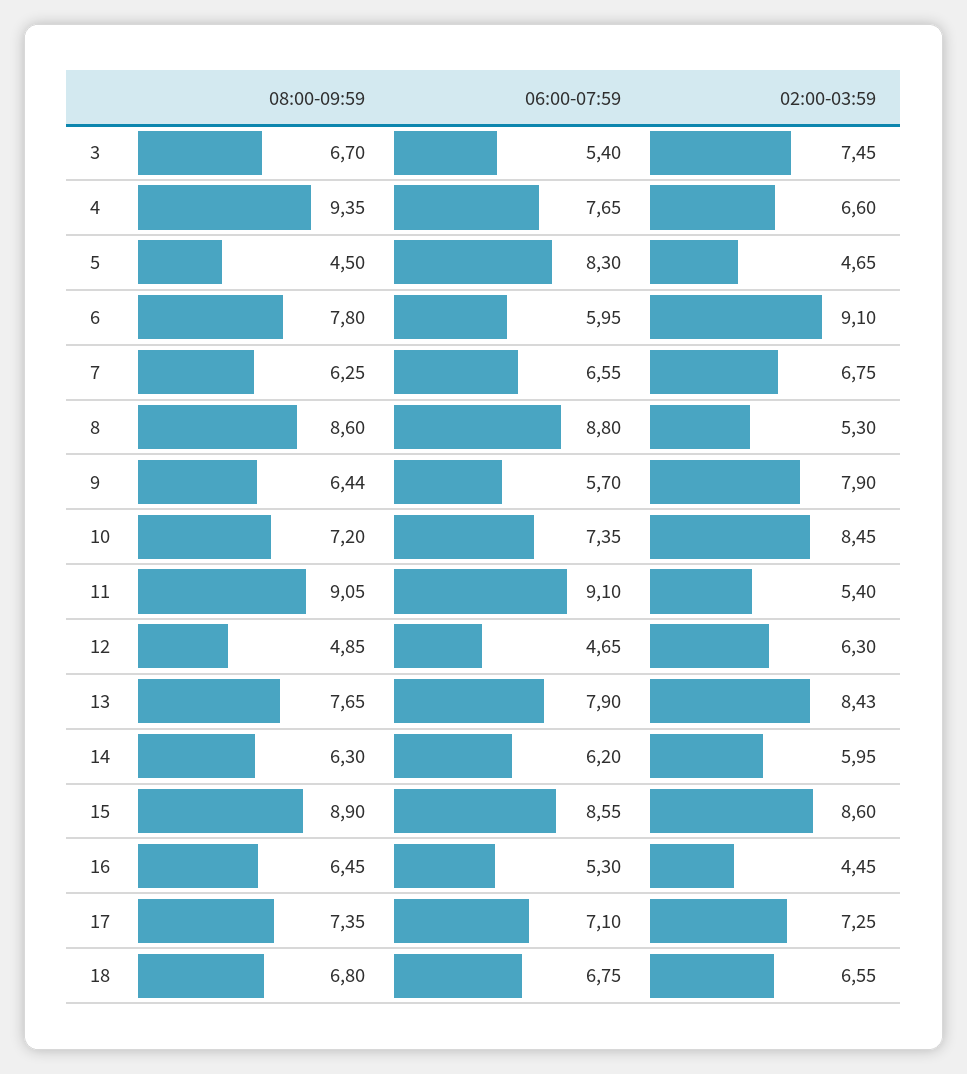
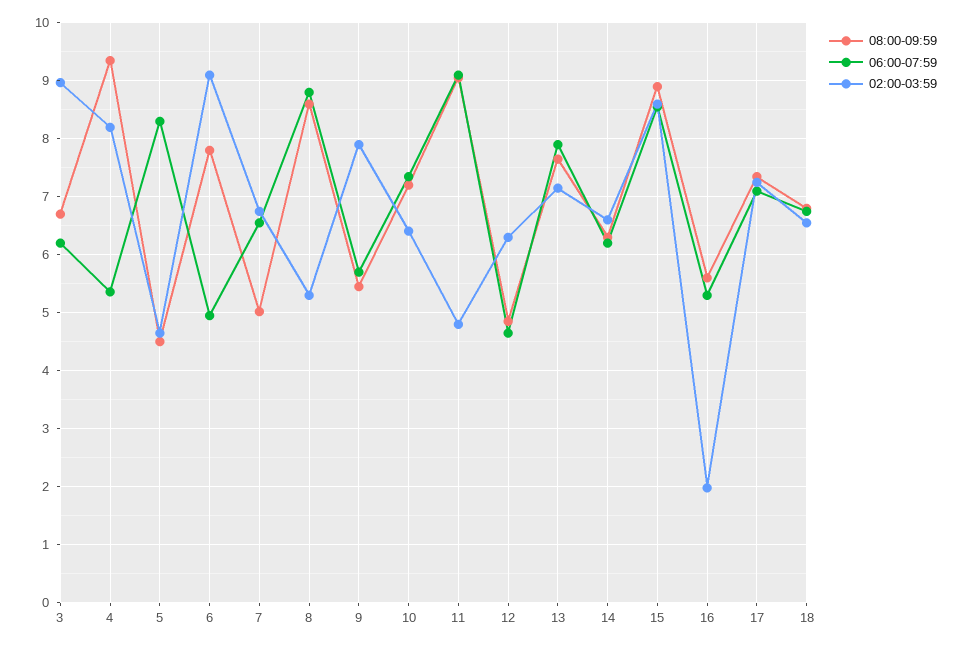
06:00-07:59, 3: 5.4 -> 6.2
02:00-03:59, 3: 7.45 -> 9
06:00-07:59, 4: 7.65 -> 5.4
02:00-03:59, 4: 6.6 -> 8.2
06:00-07:59, 6: 5.95 -> 5
08:00-09:59, 7: 6.25 -> 5
08:00-09:59, 9: 6.44 -> 5.4
02:00-03:59, 10: 8.45 -> 6.4
02:00-03:59, 11: 5.4 -> 4.8
02:00-03:59, 13: 8.43 -> 7.2
02:00-03:59, 14: 5.95 -> 6.6
08:00-09:59, 16: 6.45 -> 5.6
02:00-03:59, 16: 4.45 -> 2

